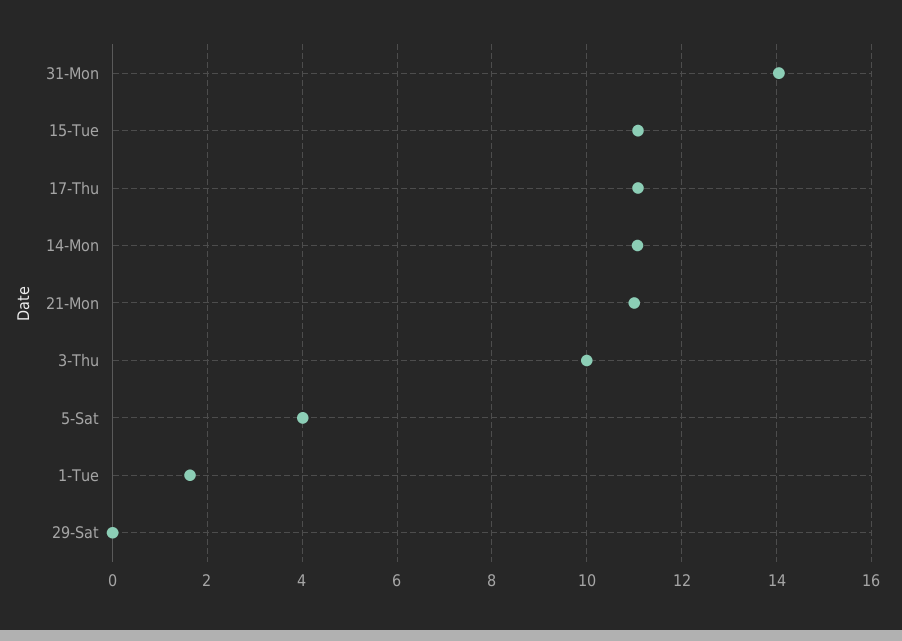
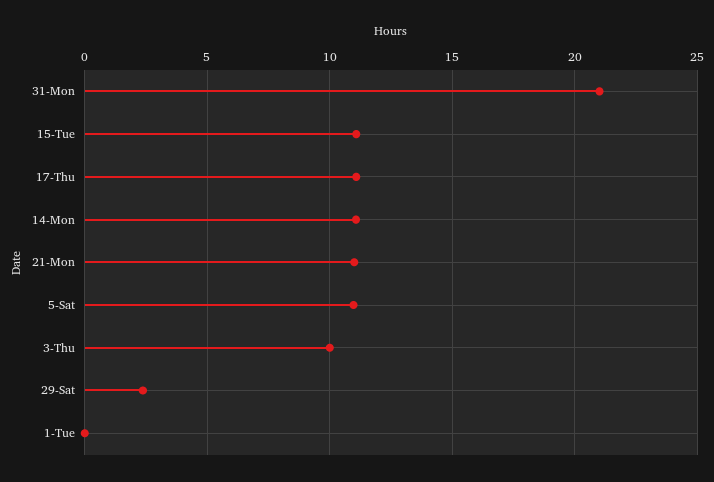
31-Mon: 14 -> 21
5-Sat: 4 -> 11
1-Tue: 1.6 -> 0
29-Sat: 0 -> 2.5

